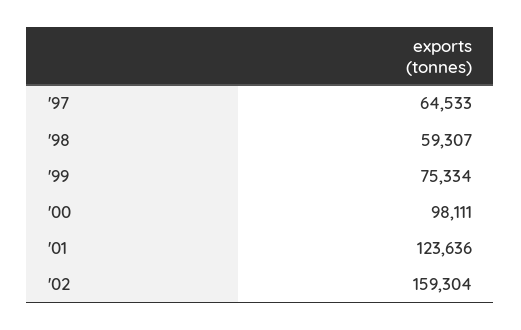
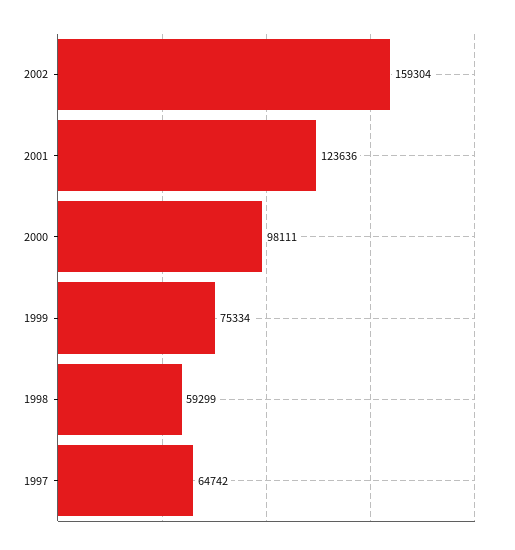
'97: 64533 -> 64742
'98: 59307 -> 59299

